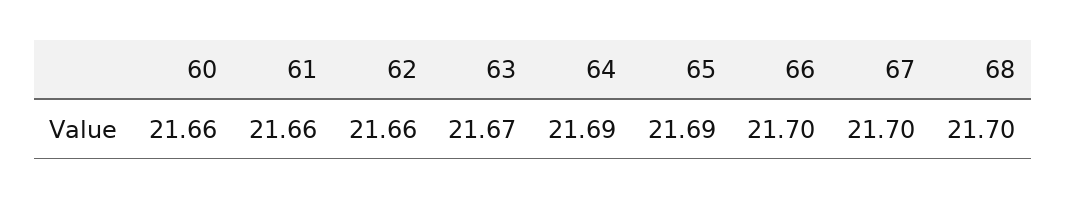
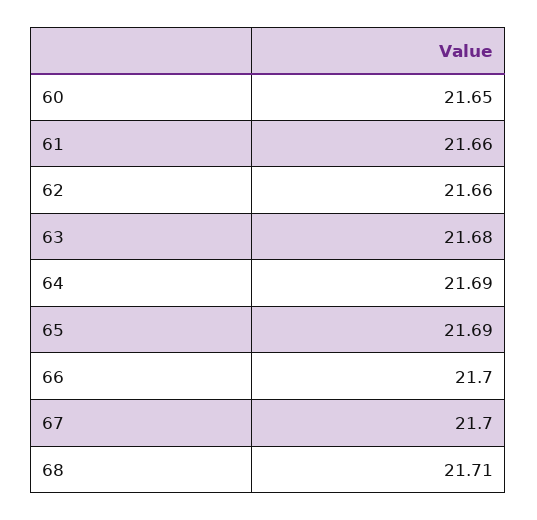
60: 21.66 -> 21.65
63: 21.67 -> 21.68
68: 21.7 -> 21.71

